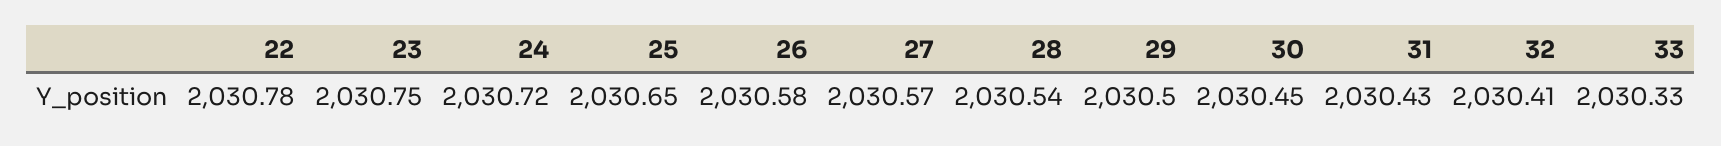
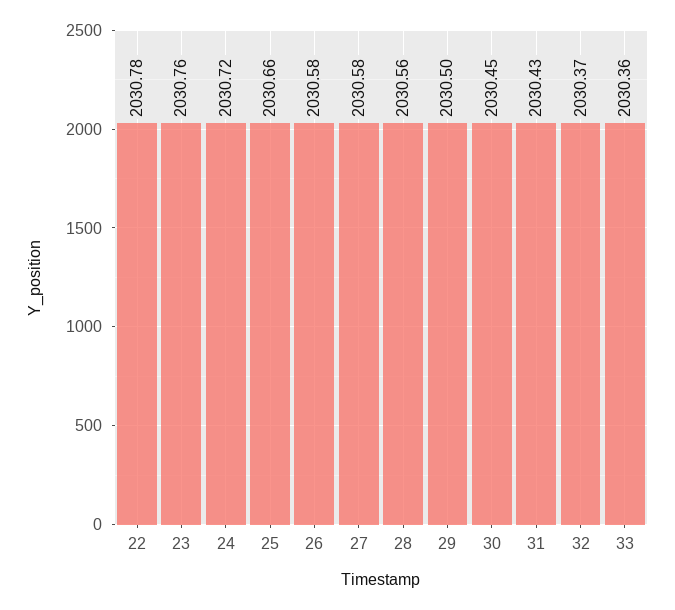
23: 2030.75 -> 2030.76
25: 2030.65 -> 2030.66
27: 2030.57 -> 2030.58
28: 2030.54 -> 2030.56
32: 2030.41 -> 2030.37
33: 2030.33 -> 2030.36

